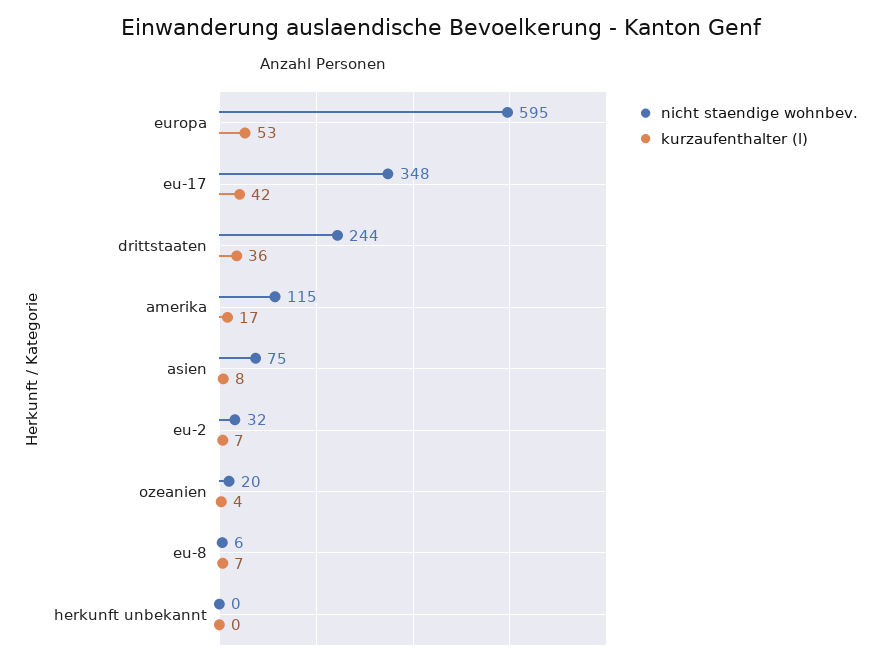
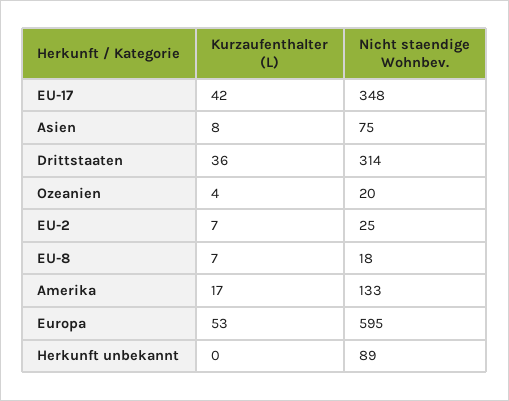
nicht staendige wohnbev., drittstaaten: 244 -> 314
nicht staendige wohnbev., amerika: 115 -> 133
nicht staendige wohnbev., eu-2: 32 -> 25
nicht staendige wohnbev., eu-8: 6 -> 18
nicht staendige wohnbev., herkunft unbekannt: 0 -> 89

